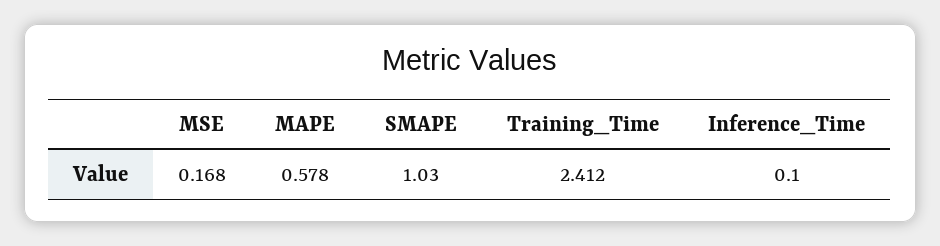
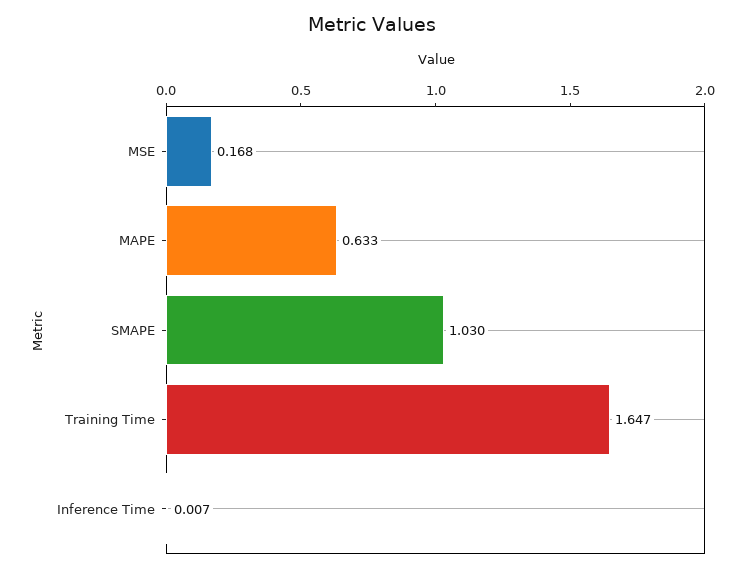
MAPE: 0.578 -> 0.633
Training_Time: 2.412 -> 1.647
Inference_Time: 0.1 -> 0.007

